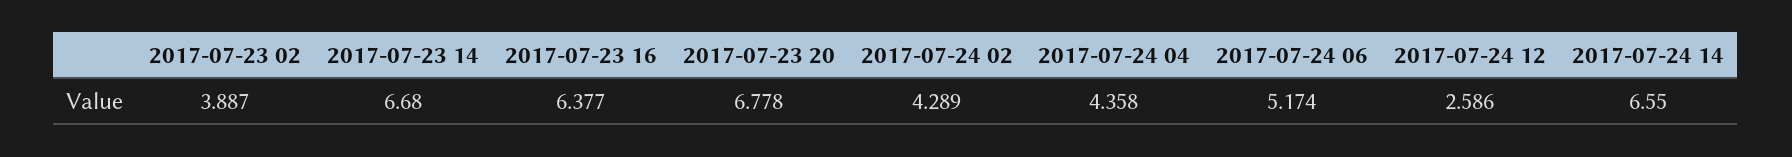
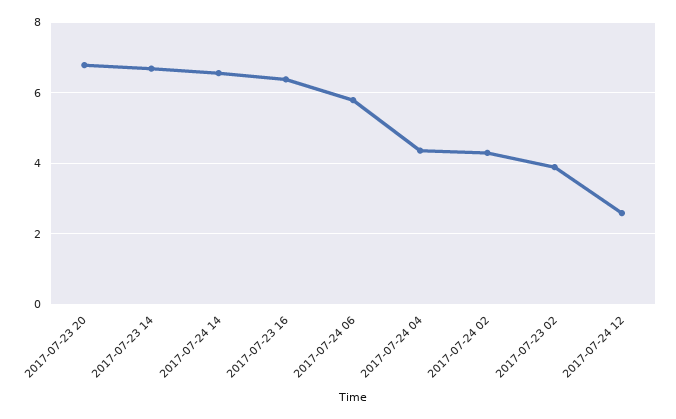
2017-07-24 06: 5.174 -> 5.8

